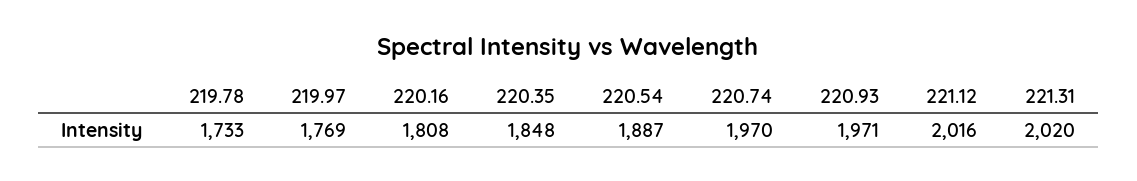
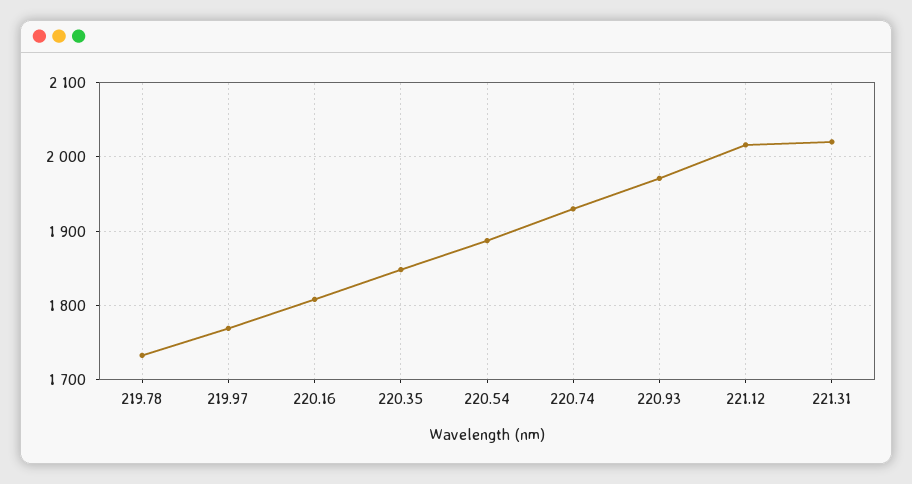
220.74: 1970 -> 1930

